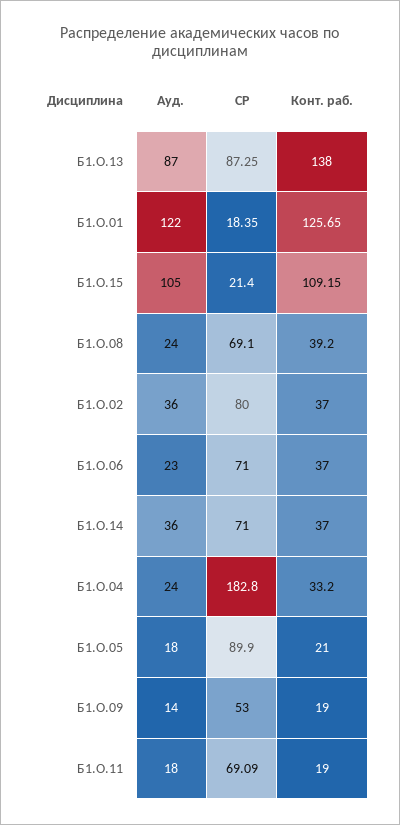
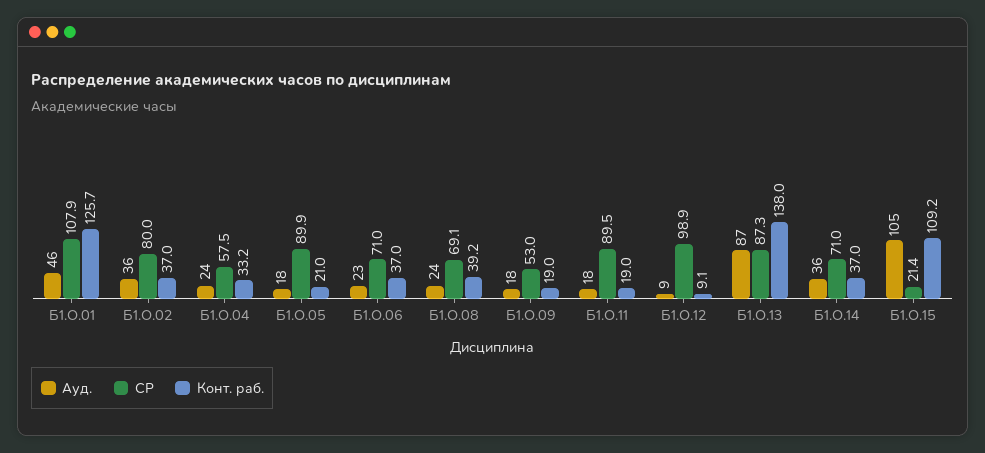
Ауд., Б1.О.01: 122 -> 46
СР, Б1.О.01: 18.35 -> 107.9
СР, Б1.О.04: 182.8 -> 57.5
Ауд., Б1.О.09: 14 -> 18
СР, Б1.О.11: 69.09 -> 89.5
Ауд., Б1.О.12: none -> 9
СР, Б1.О.12: none -> 98.9
Конт. раб., Б1.О.12: none -> 9.1

